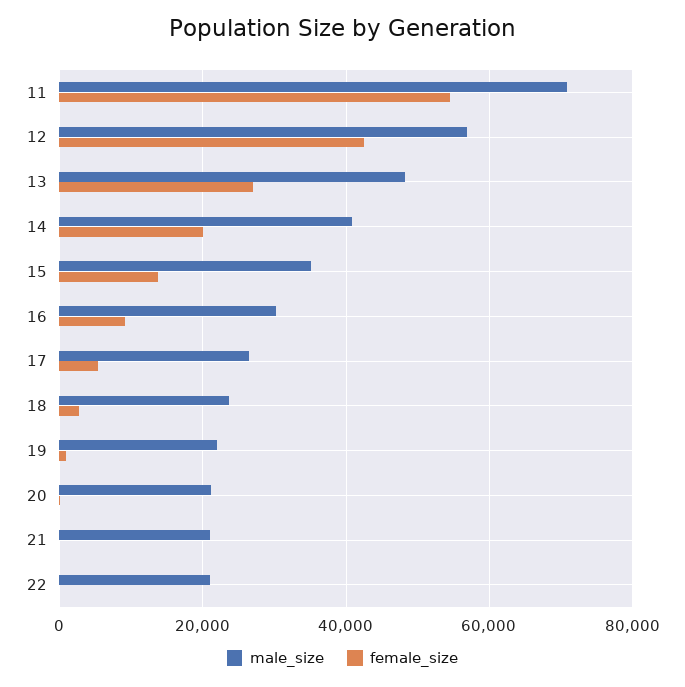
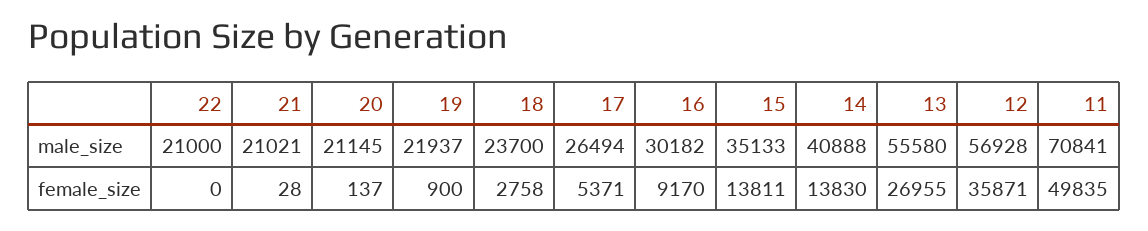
female_size, 11: 54000 -> 49835
female_size, 12: 42000 -> 35871
male_size, 13: 48000 -> 55580
female_size, 14: 20000 -> 13830

